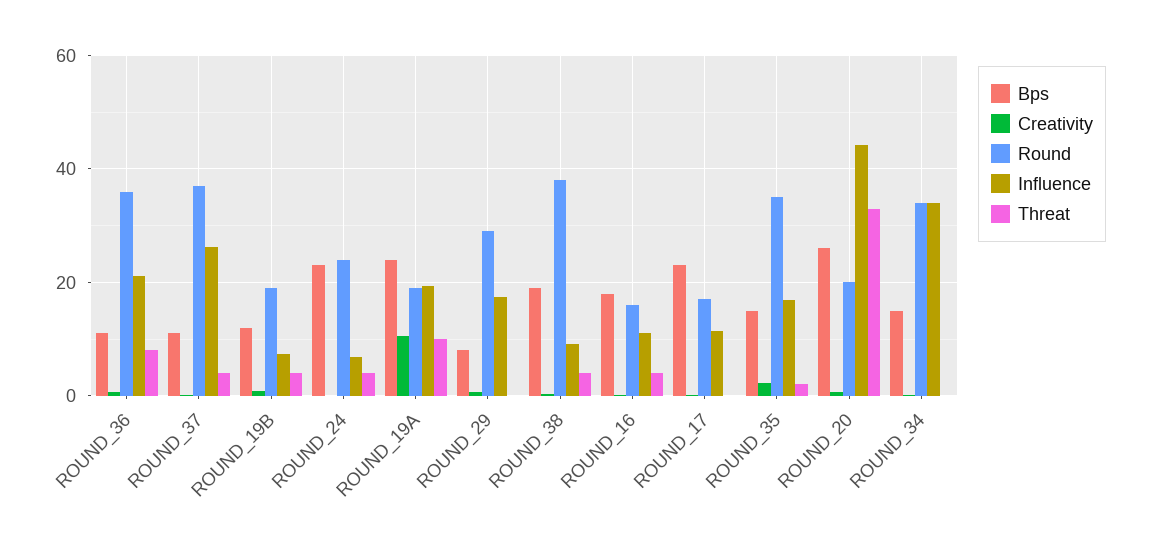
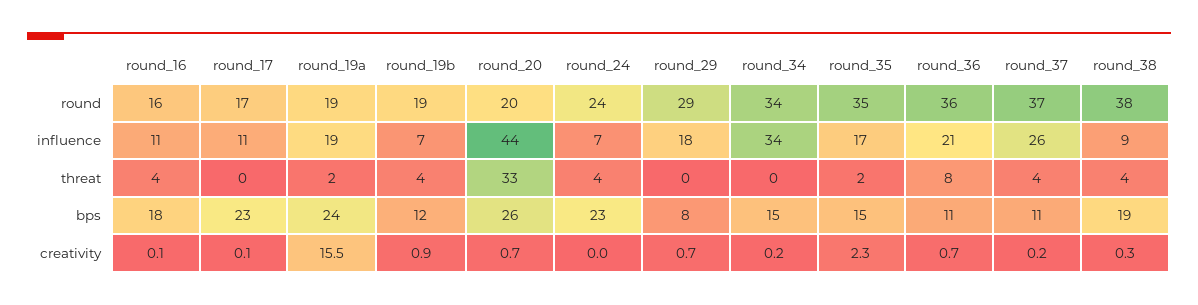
Creativity, ROUND_19A: 10 -> 15.5
Threat, ROUND_19A: 10 -> 2

